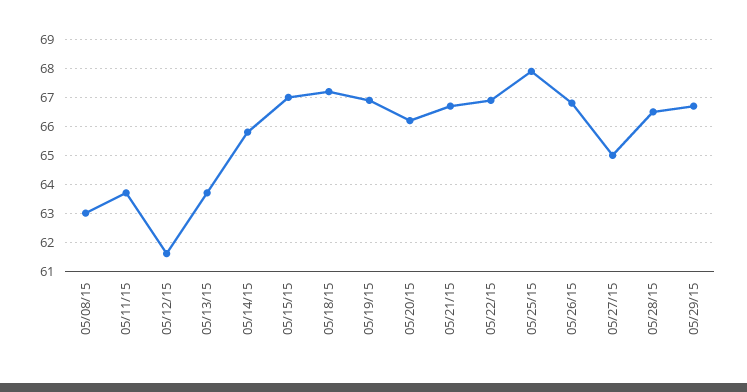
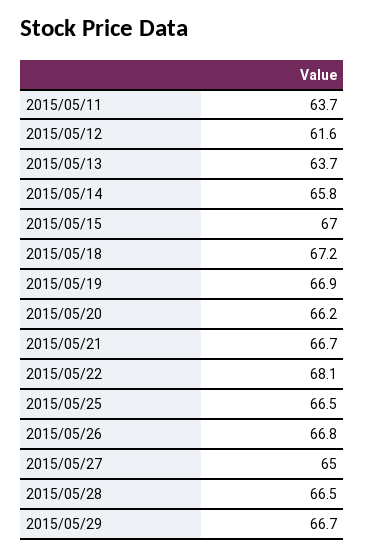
05/08/15: 63 -> none
05/22/15: 67 -> 68.1
05/25/15: 68 -> 66.5

